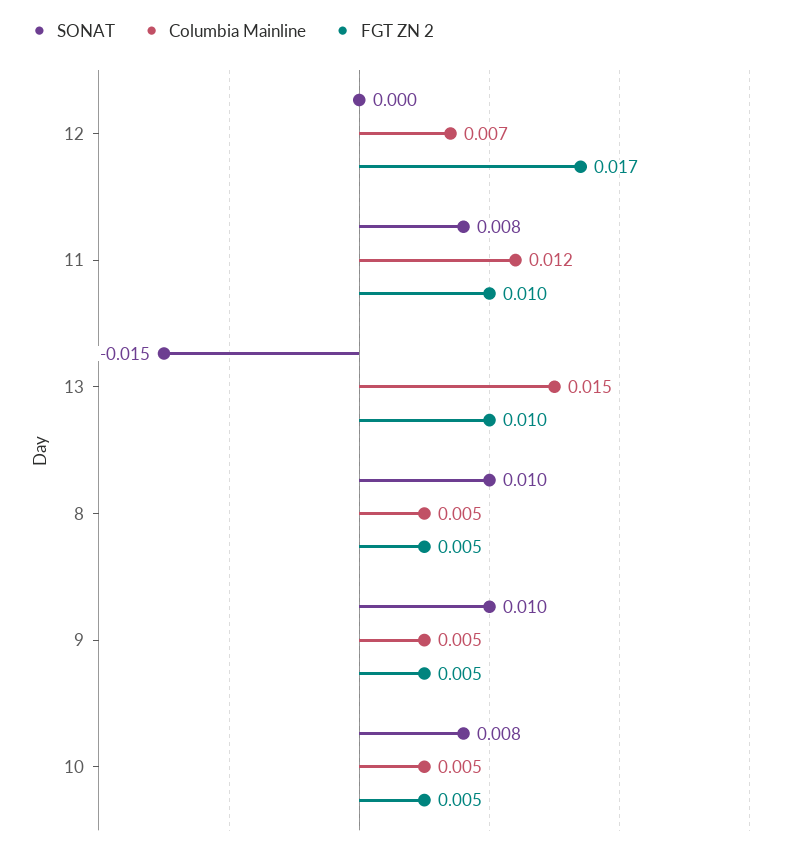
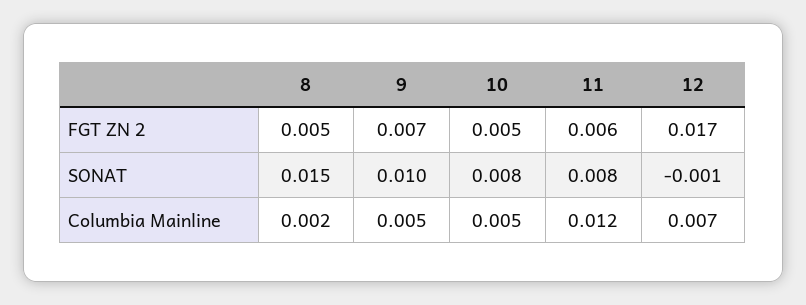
SONAT, 12: 0 -> -0.001
FGT ZN 2, 11: 0.01 -> 0.006
SONAT, 13: -0.015 -> none
Columbia Mainline, 13: 0.015 -> none
FGT ZN 2, 13: 0.01 -> none
SONAT, 8: 0.01 -> 0.015
Columbia Mainline, 8: 0.005 -> 0.002
FGT ZN 2, 9: 0.005 -> 0.007

